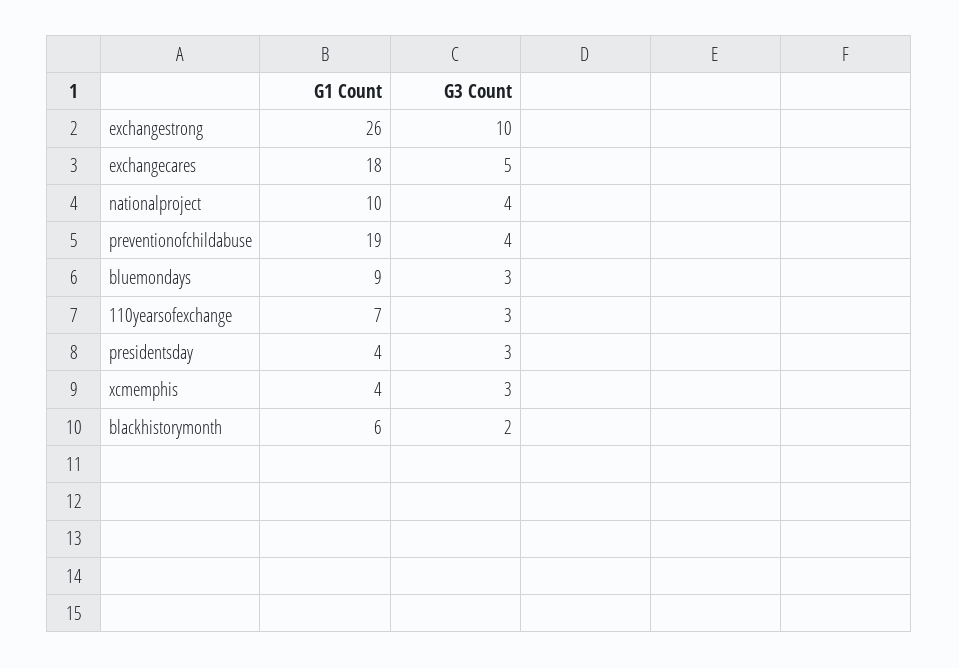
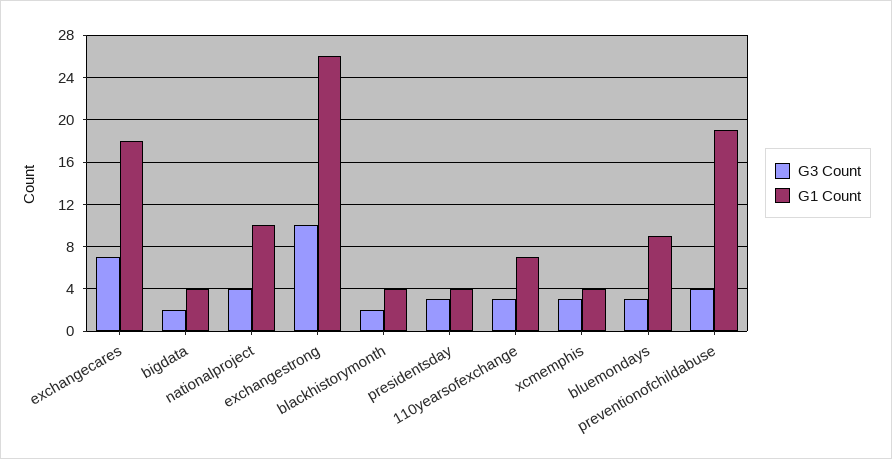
G3 Count, exchangecares: 5 -> 7
G1 Count, blackhistorymonth: 6 -> 4
G3 Count, bigdata: none -> 2
G1 Count, bigdata: none -> 4

